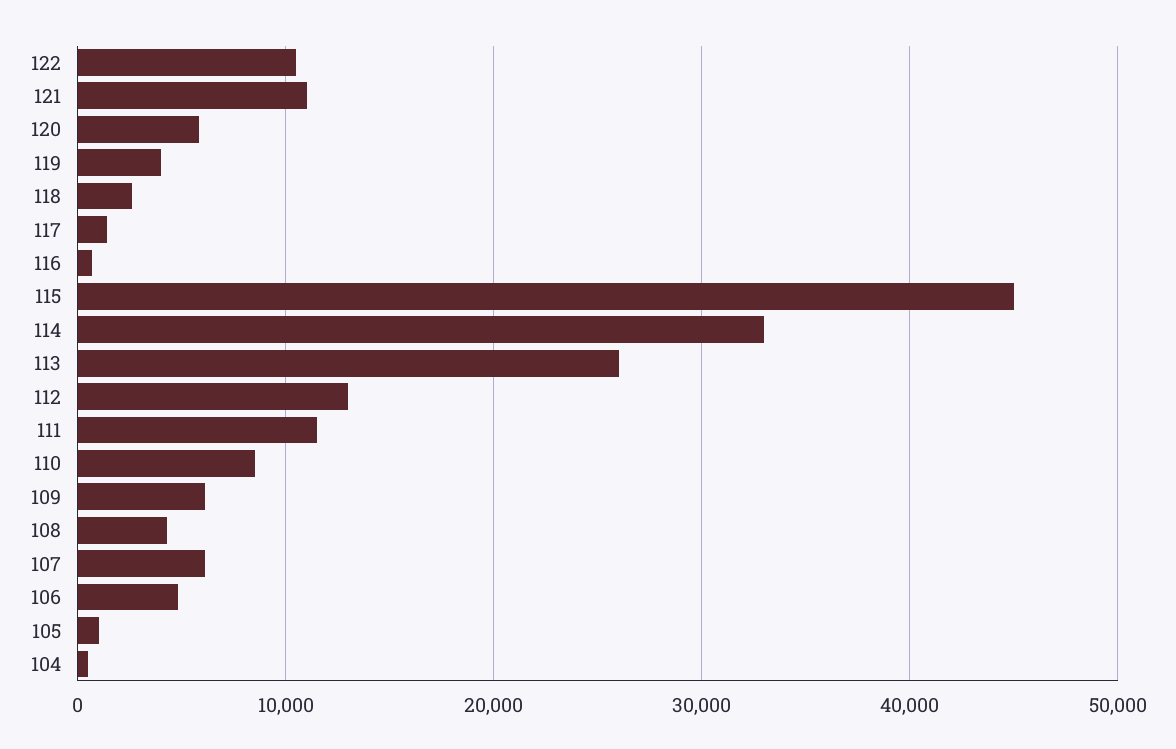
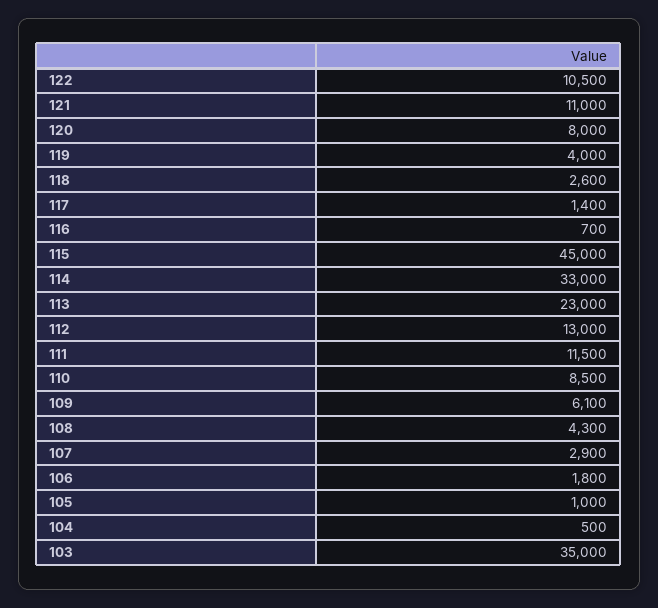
120: 6000 -> 8000
113: 26000 -> 23000
107: 6000 -> 2900
106: 5000 -> 1800
103: none -> 35000

